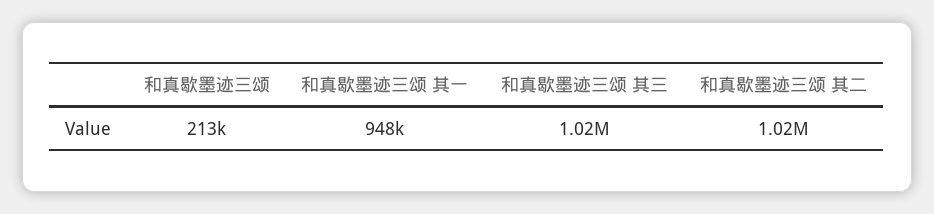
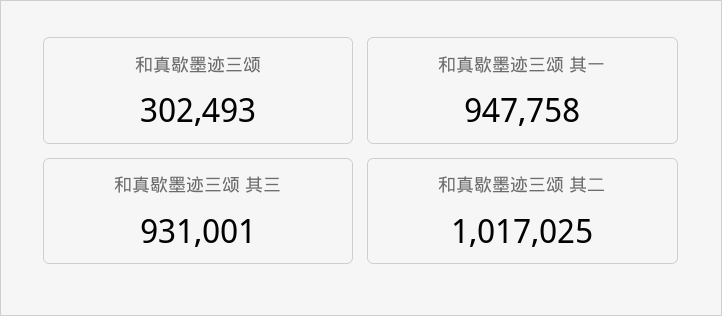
和真歇墨迹三颂: 213000 -> 302493
和真歇墨迹三颂 其三: 1020000 -> 931001

